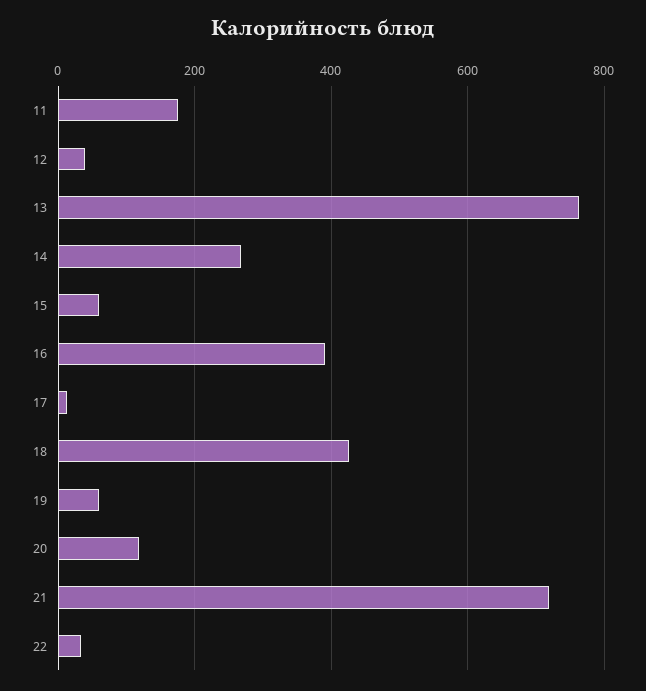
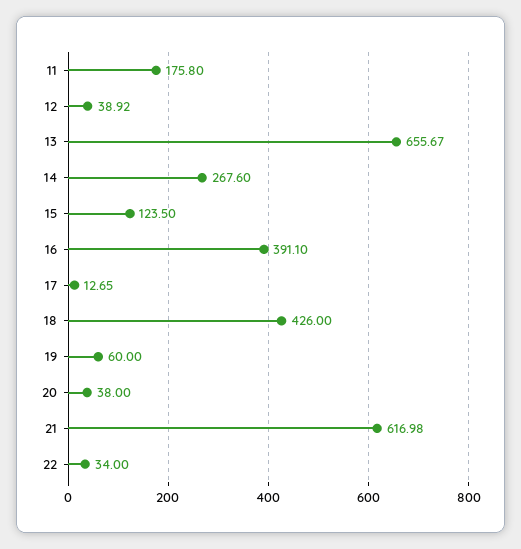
13: 760 -> 655.67
15: 60 -> 123.5
20: 120 -> 38
21: 720 -> 616.98

